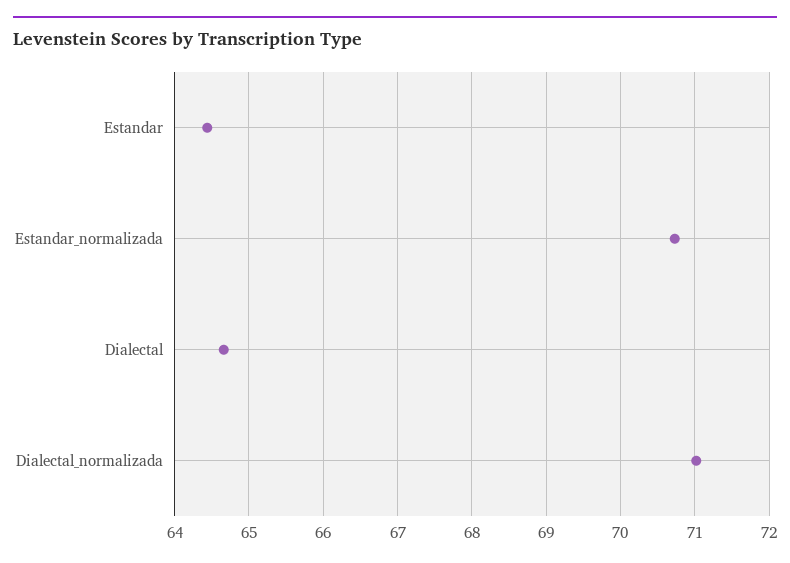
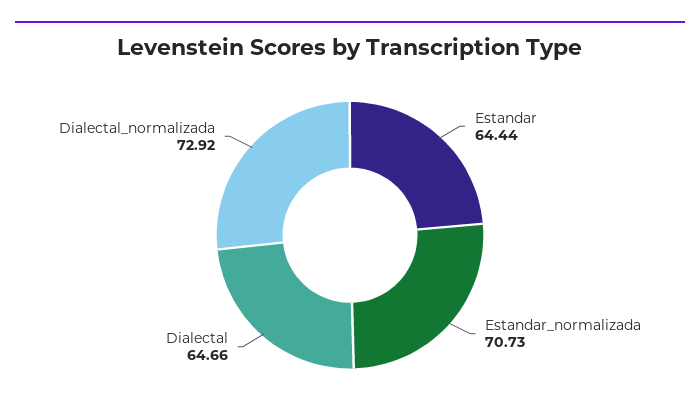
Dialectal_normalizada: 71 -> 72.92

